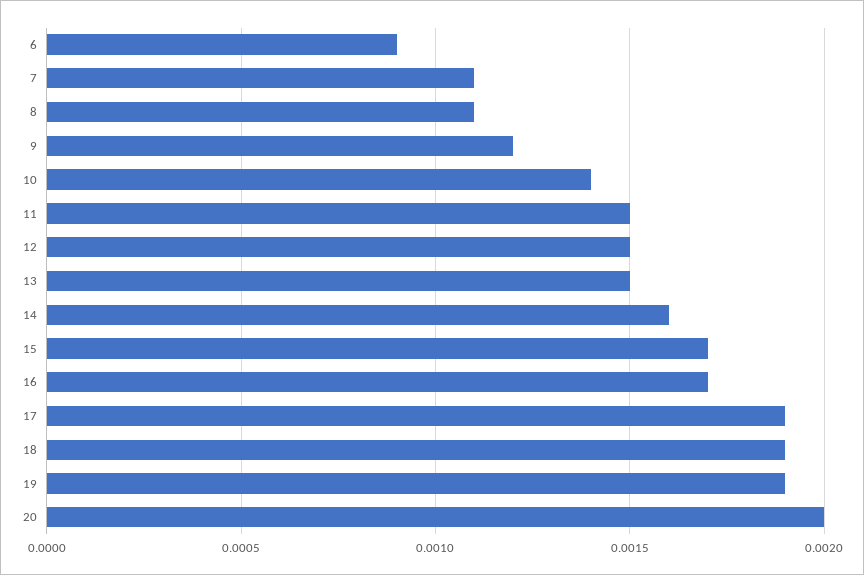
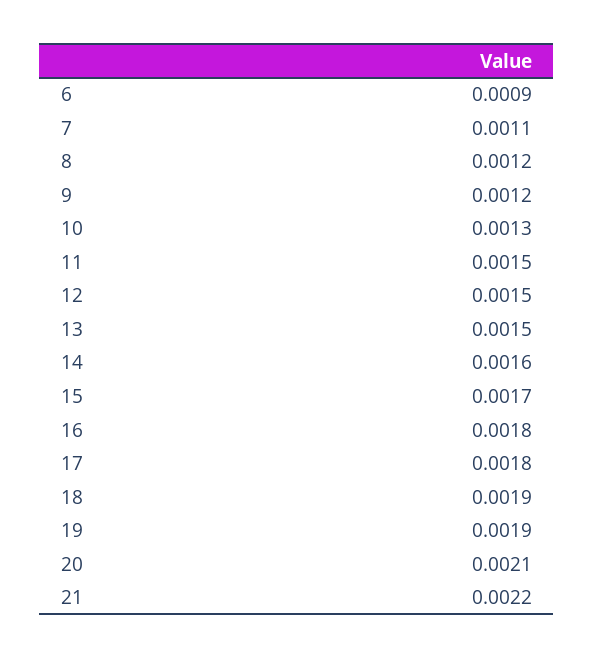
8: 0.0011 -> 0.0012
10: 0.0014 -> 0.0013
16: 0.0017 -> 0.0018
17: 0.0019 -> 0.0018
20: 0.002 -> 0.0021
21: none -> 0.0022

